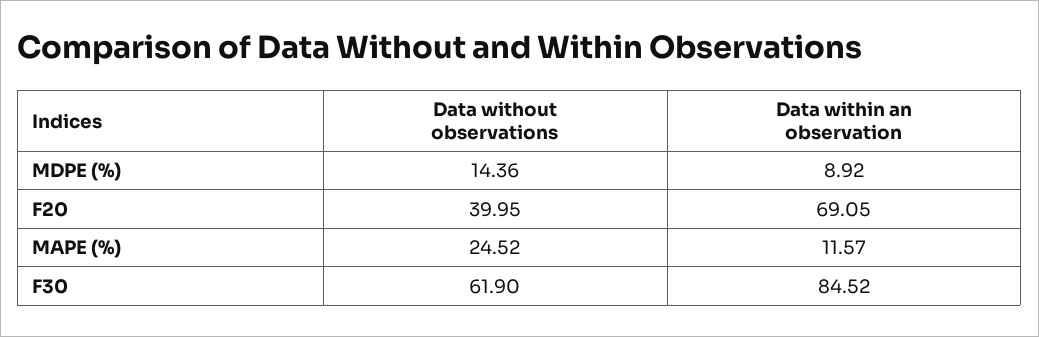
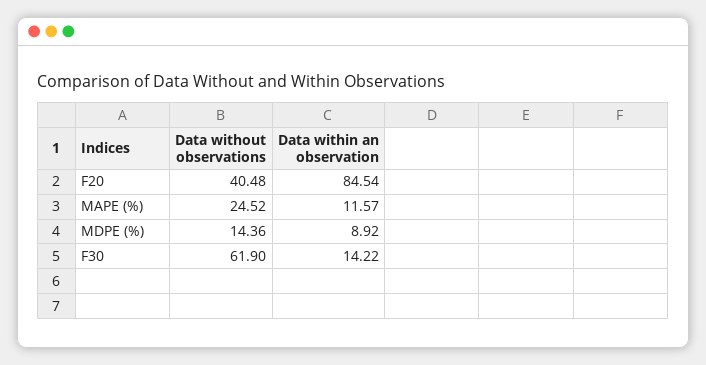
Data without observations, F20: 39.95 -> 40.48
Data within an observation, F20: 69.05 -> 84.54
Data within an observation, F30: 84.52 -> 14.22

